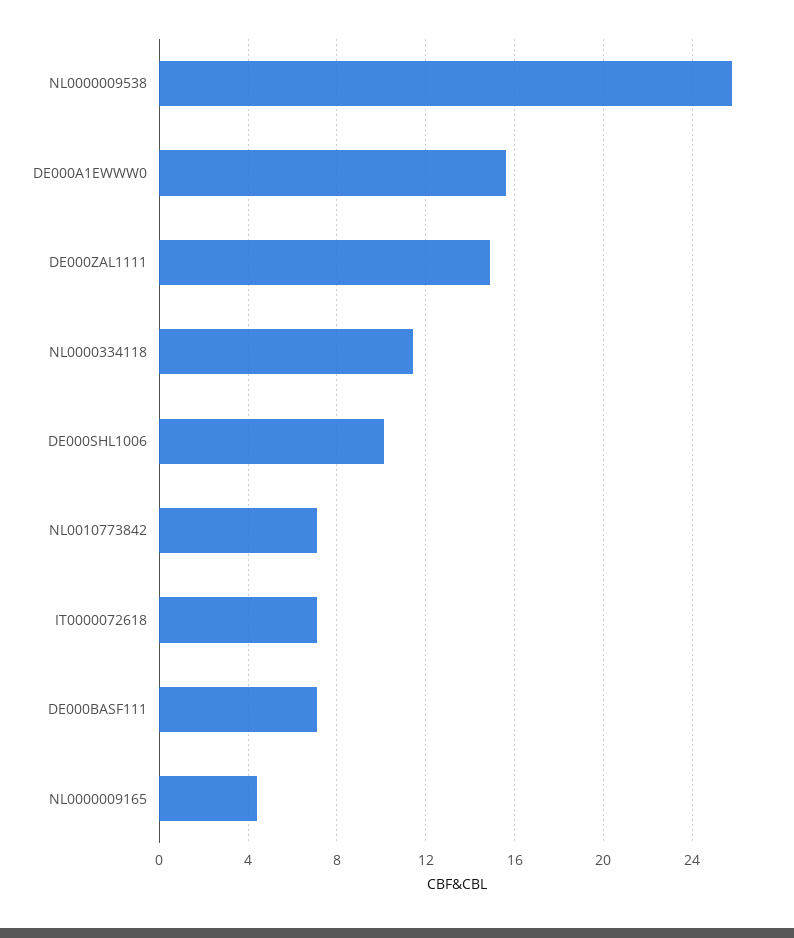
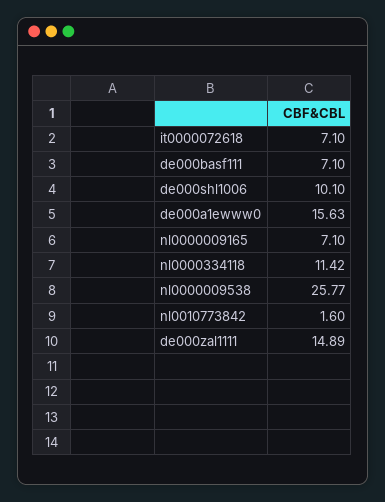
NL0010773842: 7 -> 1.6
NL0000009165: 4.5 -> 7.1

